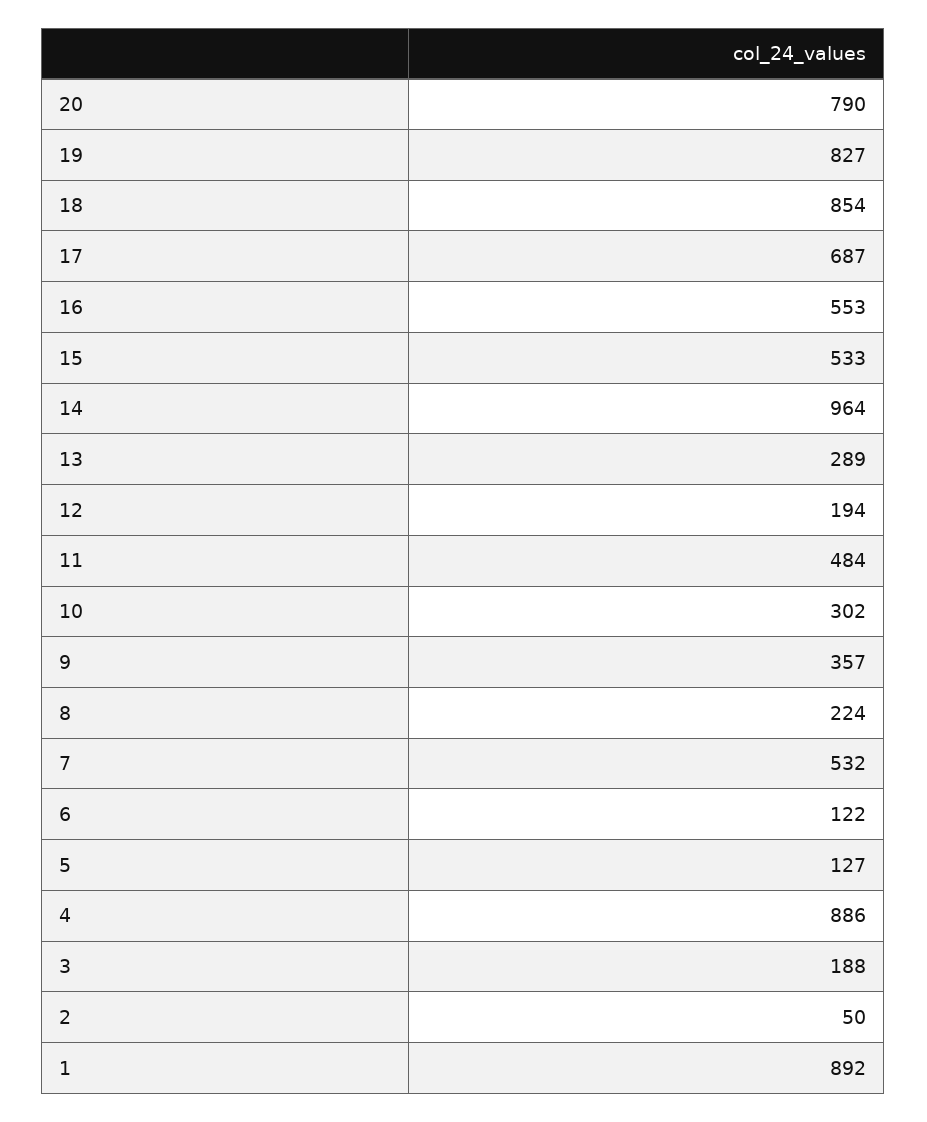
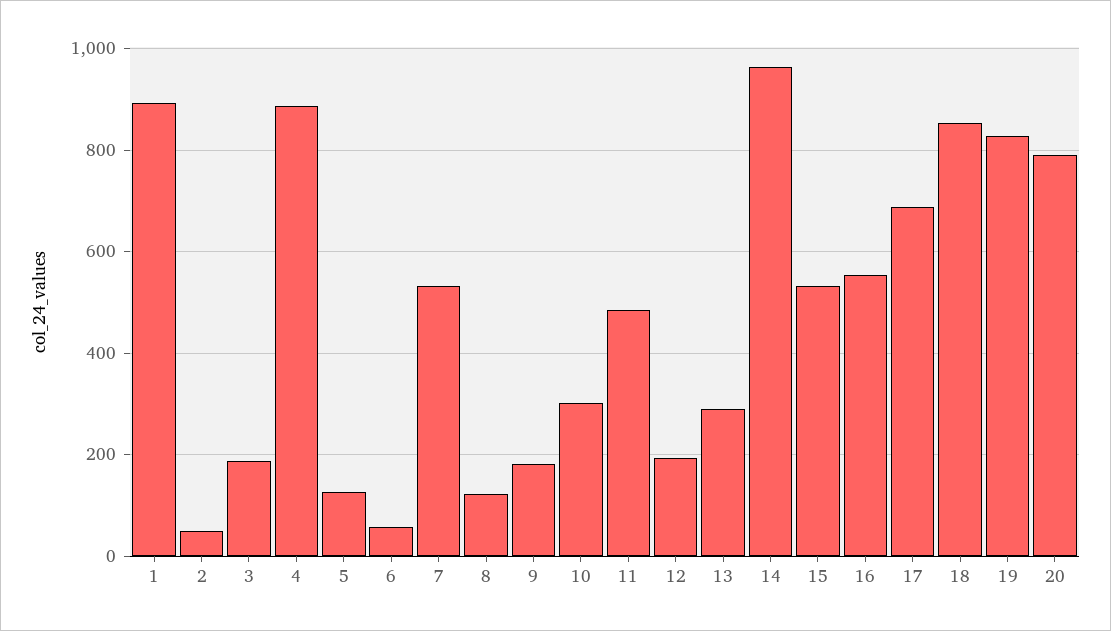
9: 357 -> 180
8: 224 -> 120
6: 122 -> 60

